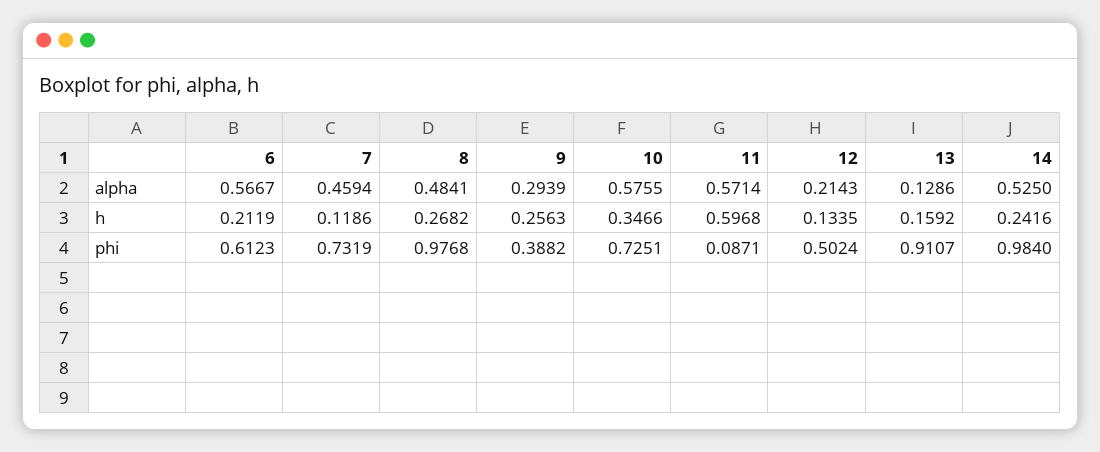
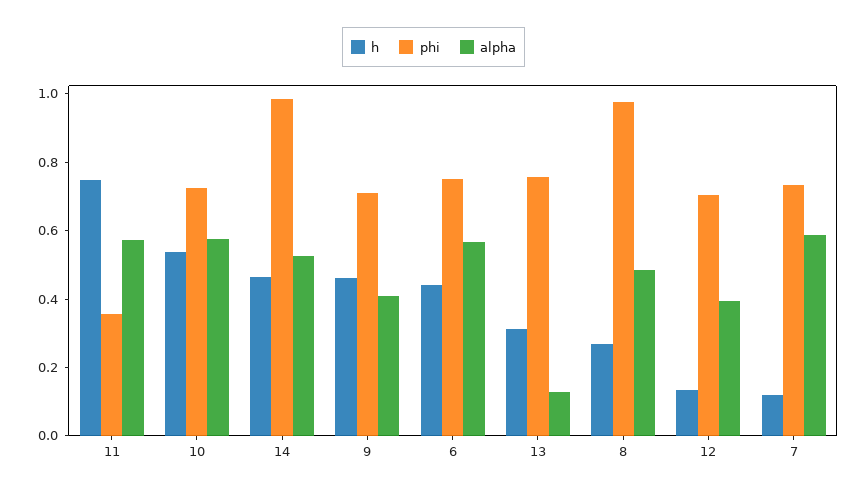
alpha, 7: 0.4594 -> 0.6
alpha, 9: 0.2939 -> 0.4
alpha, 12: 0.2143 -> 0.4
h, 6: 0.2119 -> 0.45
h, 9: 0.2563 -> 0.45
h, 10: 0.3466 -> 0.55
h, 11: 0.5968 -> 0.75
h, 13: 0.1592 -> 0.3
h, 14: 0.2416 -> 0.45
phi, 6: 0.6123 -> 0.75
phi, 9: 0.3882 -> 0.7
phi, 11: 0.0871 -> 0.35
phi, 12: 0.5024 -> 0.7
phi, 13: 0.9107 -> 0.75

